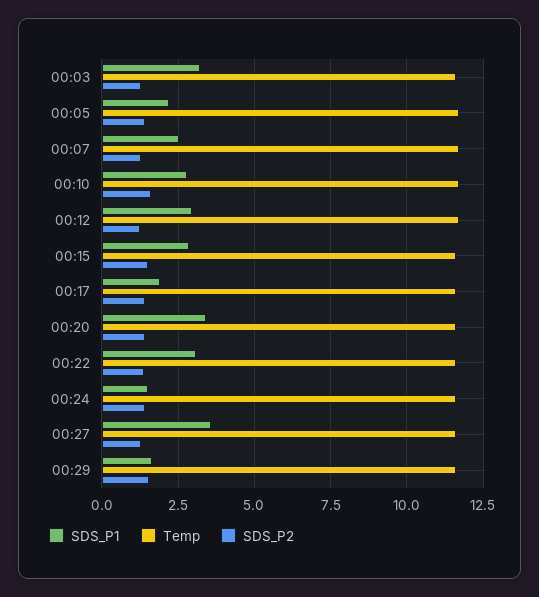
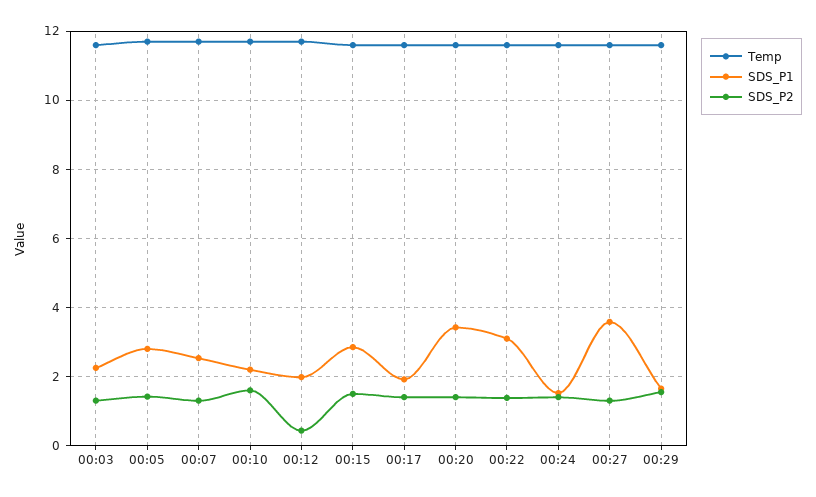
SDS_P1, 00:03: 3.25 -> 2.2
SDS_P1, 00:05: 2.25 -> 2.8
SDS_P1, 00:10: 2.75 -> 2.2
SDS_P1, 00:12: 3 -> 2
SDS_P2, 00:12: 1.25 -> 0.4

